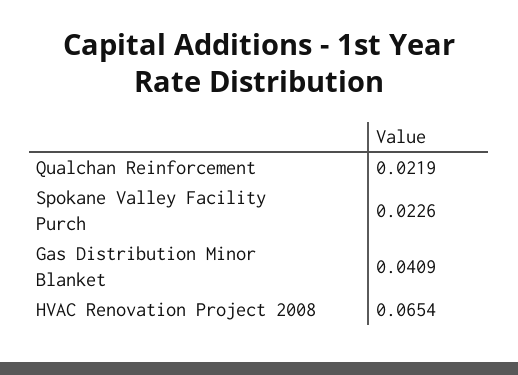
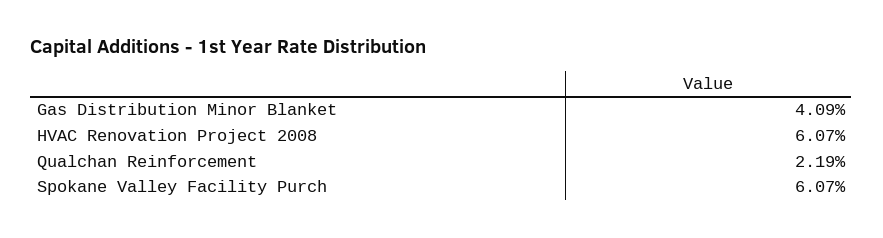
Spokane Valley Facility Purch: 0.0226 -> 0.0607
HVAC Renovation Project 2008: 0.0654 -> 0.0607

